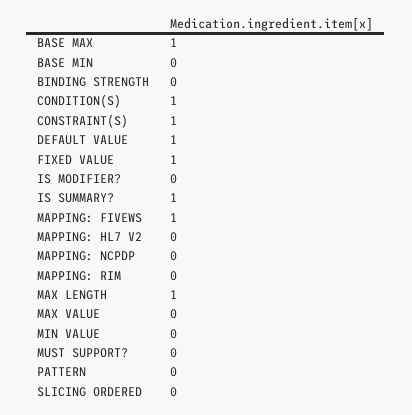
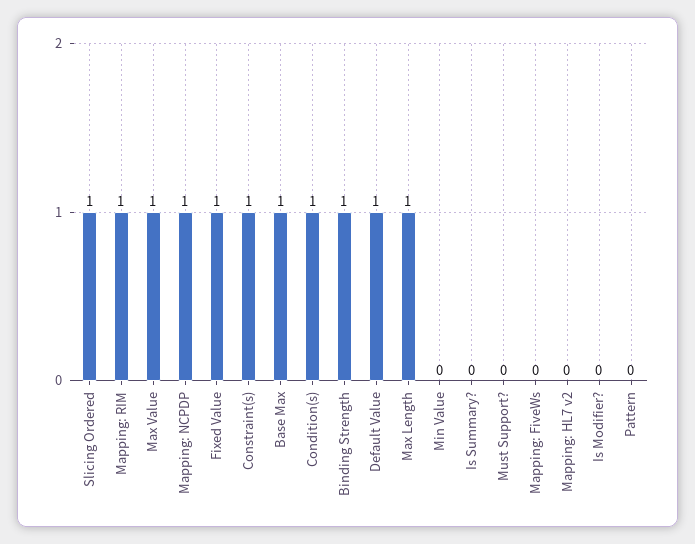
BASE MIN: 0 -> none
BINDING STRENGTH: 0 -> 1
IS SUMMARY?: 1 -> 0
MAPPING: FIVEWS: 1 -> 0
MAPPING: NCPDP: 0 -> 1
MAPPING: RIM: 0 -> 1
MAX VALUE: 0 -> 1
SLICING ORDERED: 0 -> 1

